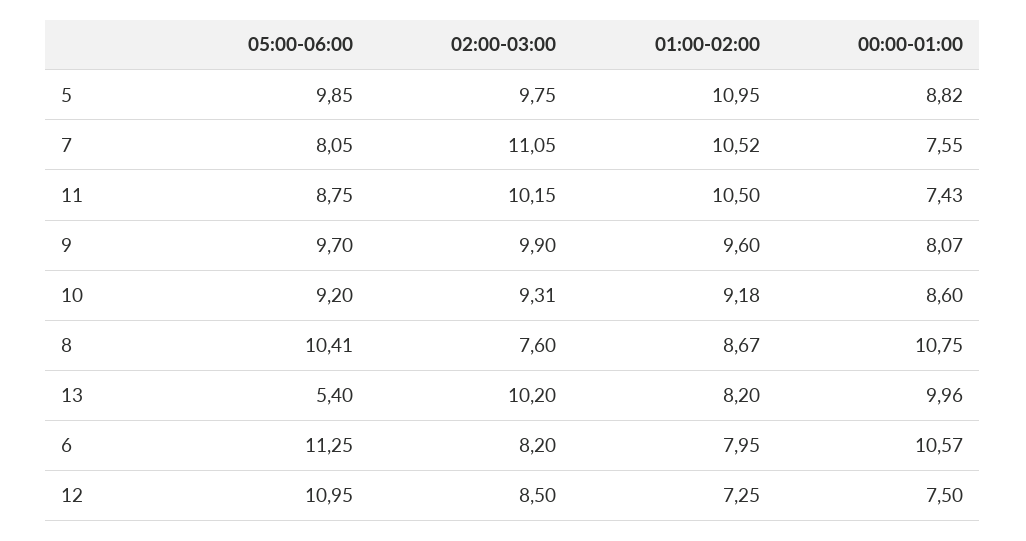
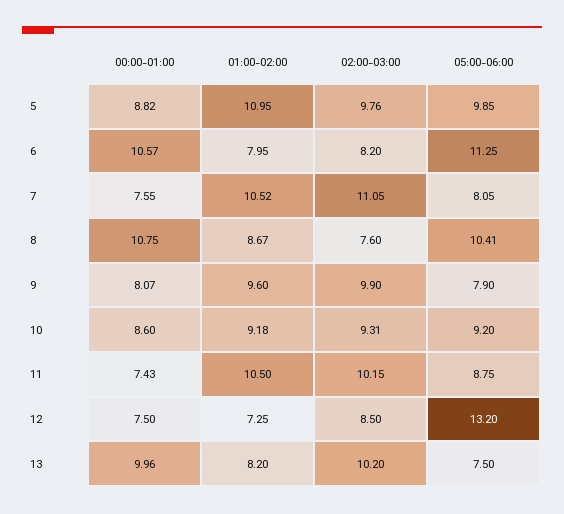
02:00-03:00, 5: 9.75 -> 9.76
05:00-06:00, 9: 9.7 -> 7.9
05:00-06:00, 13: 5.4 -> 7.5
05:00-06:00, 12: 10.95 -> 13.2

